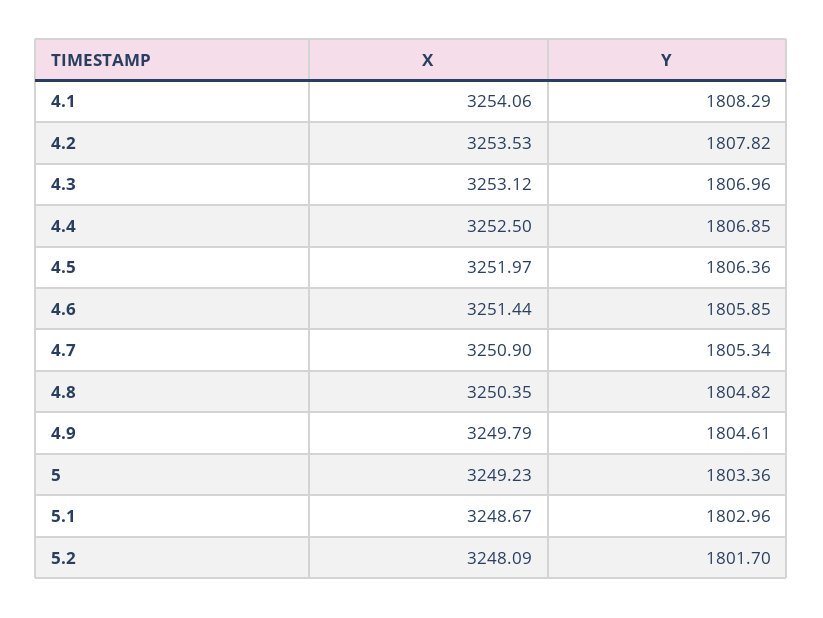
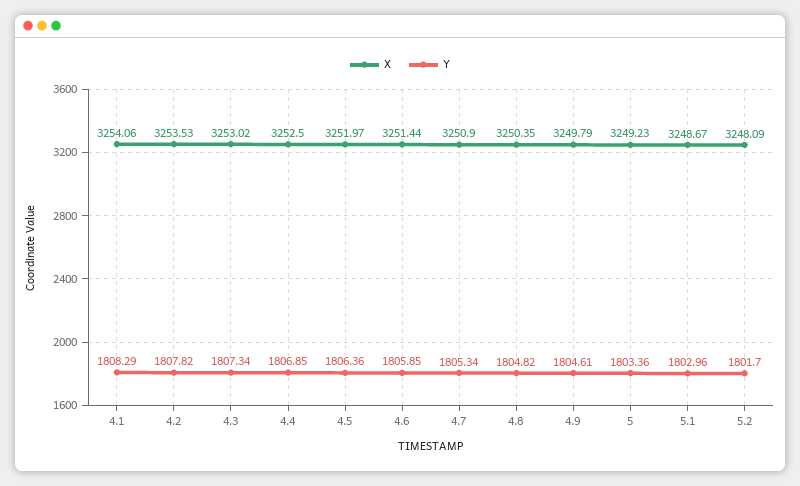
X, 4.3: 3253.12 -> 3253.02
Y, 4.3: 1806.96 -> 1807.34

